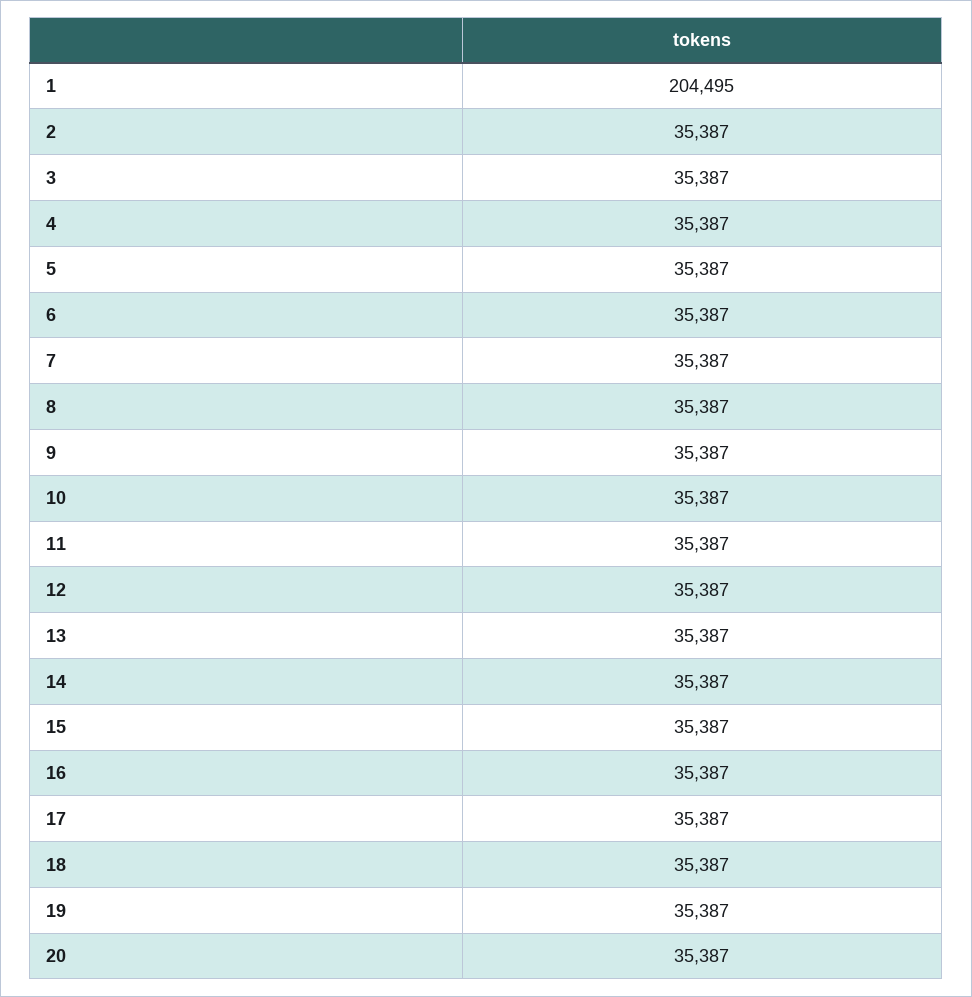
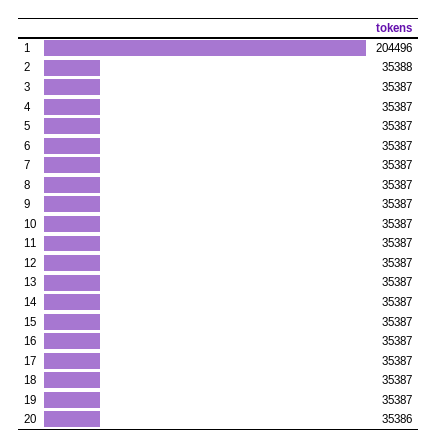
1: 204495 -> 204496
2: 35387 -> 35388
20: 35387 -> 35386

